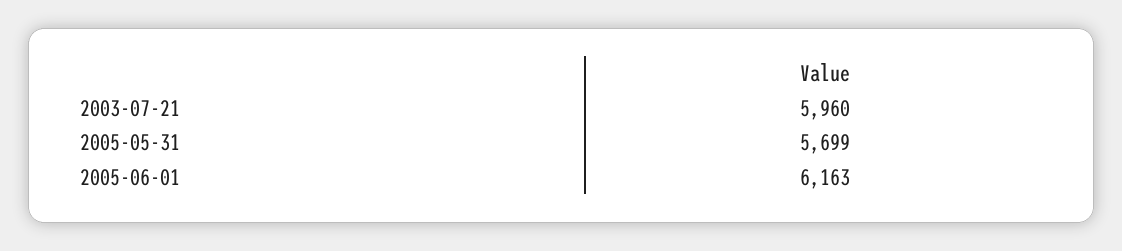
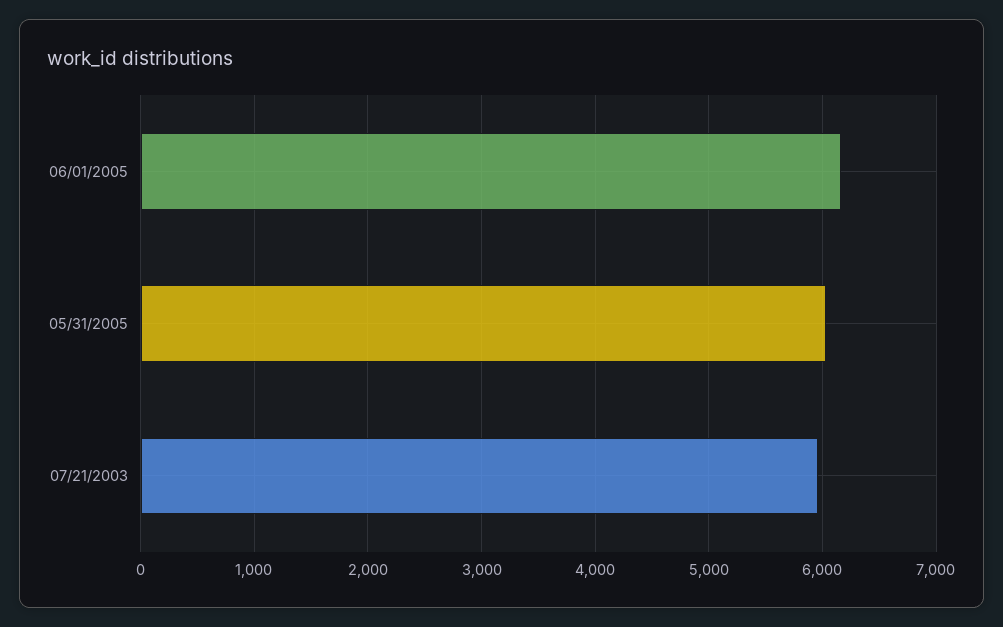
2005-05-31: 5699 -> 6000

